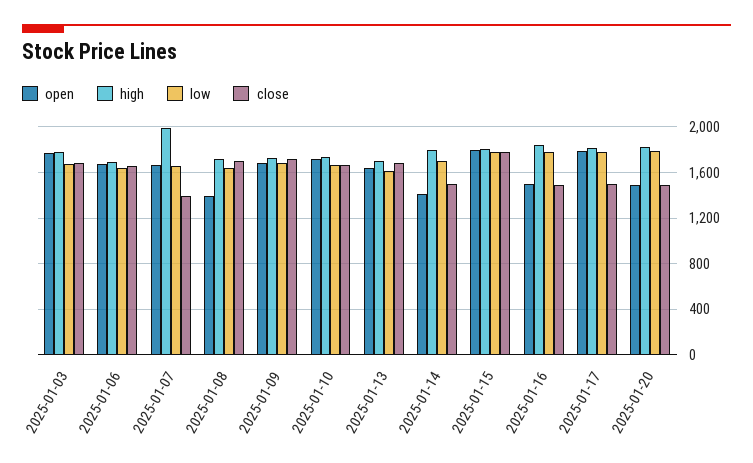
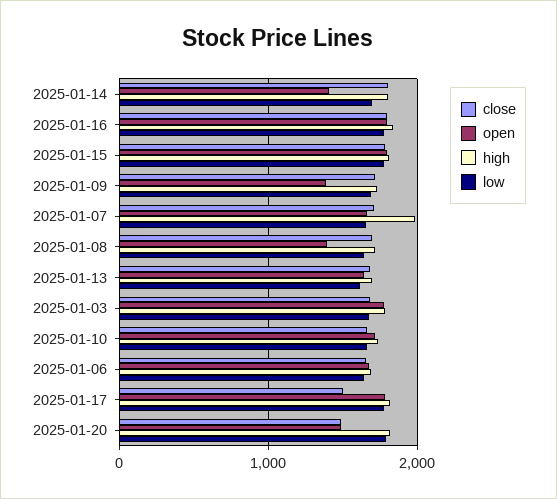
close, 2025-01-07: 1400 -> 1700
open, 2025-01-09: 1700 -> 1400
close, 2025-01-14: 1500 -> 1800
open, 2025-01-16: 1500 -> 1800
close, 2025-01-16: 1500 -> 1800

